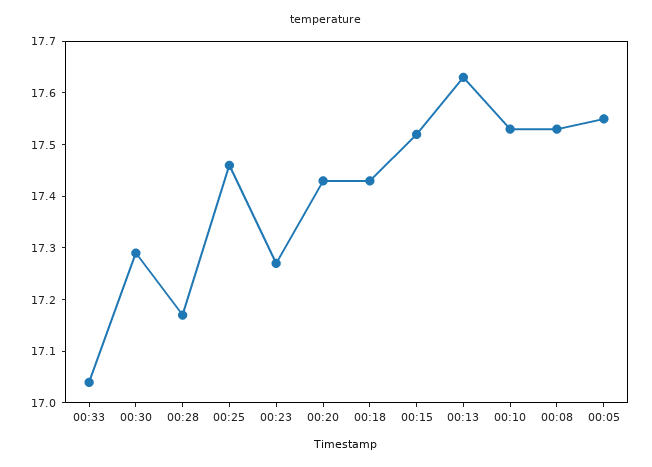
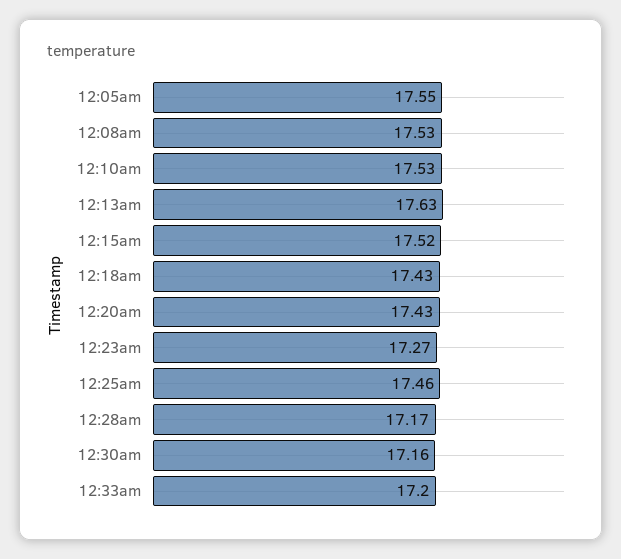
00:33: 17.05 -> 17.2
00:30: 17.3 -> 17.16

